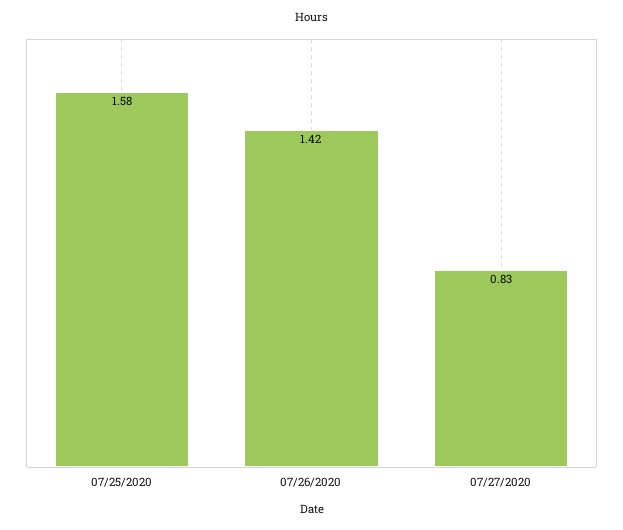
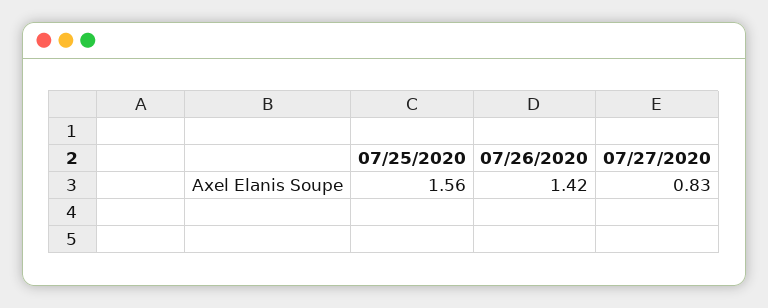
07/25/2020: 1.58 -> 1.56

